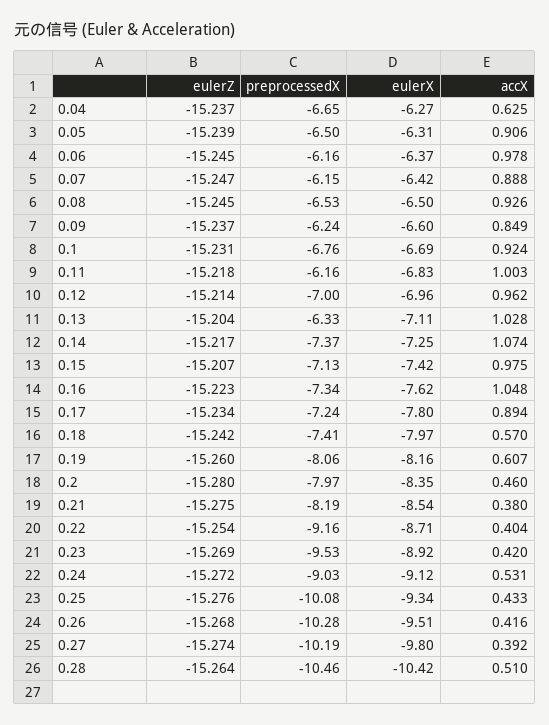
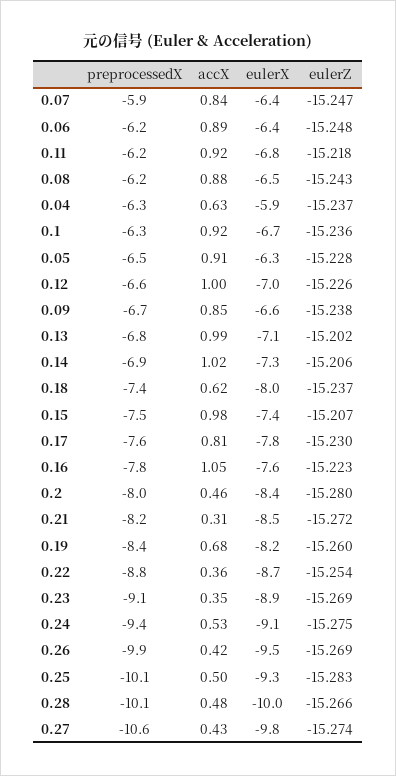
preprocessedX, 0.04: -6.65 -> -6.3
eulerX, 0.04: -6.27 -> -5.9
eulerZ, 0.05: -15.239 -> -15.228
eulerZ, 0.06: -15.245 -> -15.248
accX, 0.06: 0.978 -> 0.89
preprocessedX, 0.07: -6.15 -> -5.9
accX, 0.07: 0.888 -> 0.84
eulerZ, 0.08: -15.245 -> -15.243
preprocessedX, 0.08: -6.53 -> -6.2
accX, 0.08: 0.926 -> 0.88
eulerZ, 0.09: -15.237 -> -15.238
preprocessedX, 0.09: -6.24 -> -6.7
eulerZ, 0.1: -15.231 -> -15.236
preprocessedX, 0.1: -6.76 -> -6.3
accX, 0.11: 1.003 -> 0.92
eulerZ, 0.12: -15.214 -> -15.226
preprocessedX, 0.12: -7 -> -6.6
accX, 0.12: 0.962 -> 1
eulerZ, 0.13: -15.204 -> -15.202
preprocessedX, 0.13: -6.33 -> -6.8
accX, 0.13: 1.028 -> 0.99
eulerZ, 0.14: -15.217 -> -15.206
preprocessedX, 0.14: -7.37 -> -6.9
accX, 0.14: 1.074 -> 1.02
preprocessedX, 0.15: -7.13 -> -7.5
preprocessedX, 0.16: -7.34 -> -7.8
eulerZ, 0.17: -15.234 -> -15.23
preprocessedX, 0.17: -7.24 -> -7.6
accX, 0.17: 0.894 -> 0.81
eulerZ, 0.18: -15.242 -> -15.237
accX, 0.18: 0.57 -> 0.62
preprocessedX, 0.19: -8.06 -> -8.4
accX, 0.19: 0.607 -> 0.68
eulerZ, 0.21: -15.275 -> -15.272
accX, 0.21: 0.38 -> 0.31
preprocessedX, 0.22: -9.16 -> -8.8
accX, 0.22: 0.404 -> 0.36
preprocessedX, 0.23: -9.53 -> -9.1
accX, 0.23: 0.42 -> 0.35
eulerZ, 0.24: -15.272 -> -15.275
preprocessedX, 0.24: -9.03 -> -9.4
eulerZ, 0.25: -15.276 -> -15.283
accX, 0.25: 0.433 -> 0.5
eulerZ, 0.26: -15.268 -> -15.269
preprocessedX, 0.26: -10.28 -> -9.9
preprocessedX, 0.27: -10.19 -> -10.6
accX, 0.27: 0.392 -> 0.43
eulerZ, 0.28: -15.264 -> -15.266
preprocessedX, 0.28: -10.46 -> -10.1
eulerX, 0.28: -10.42 -> -10
accX, 0.28: 0.51 -> 0.48

